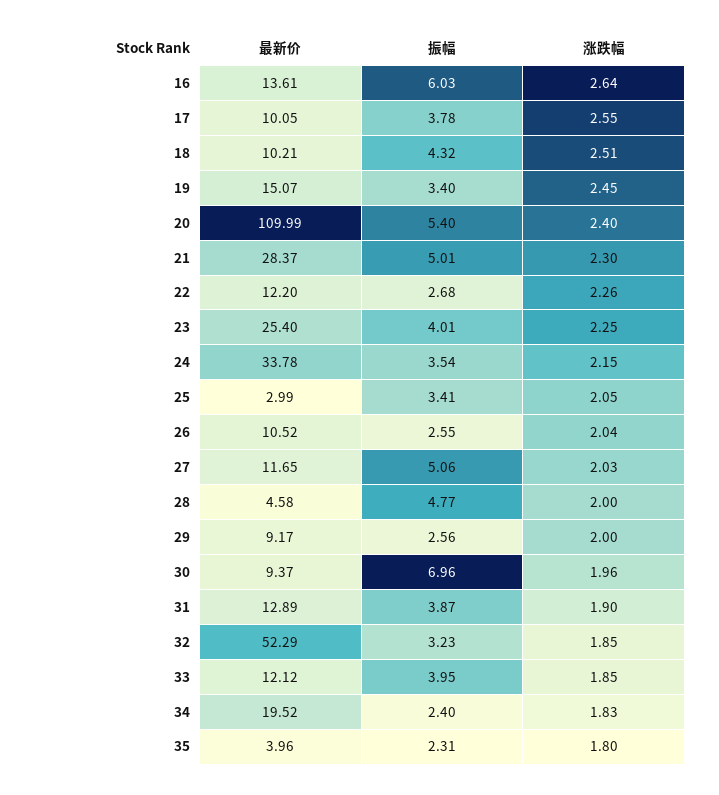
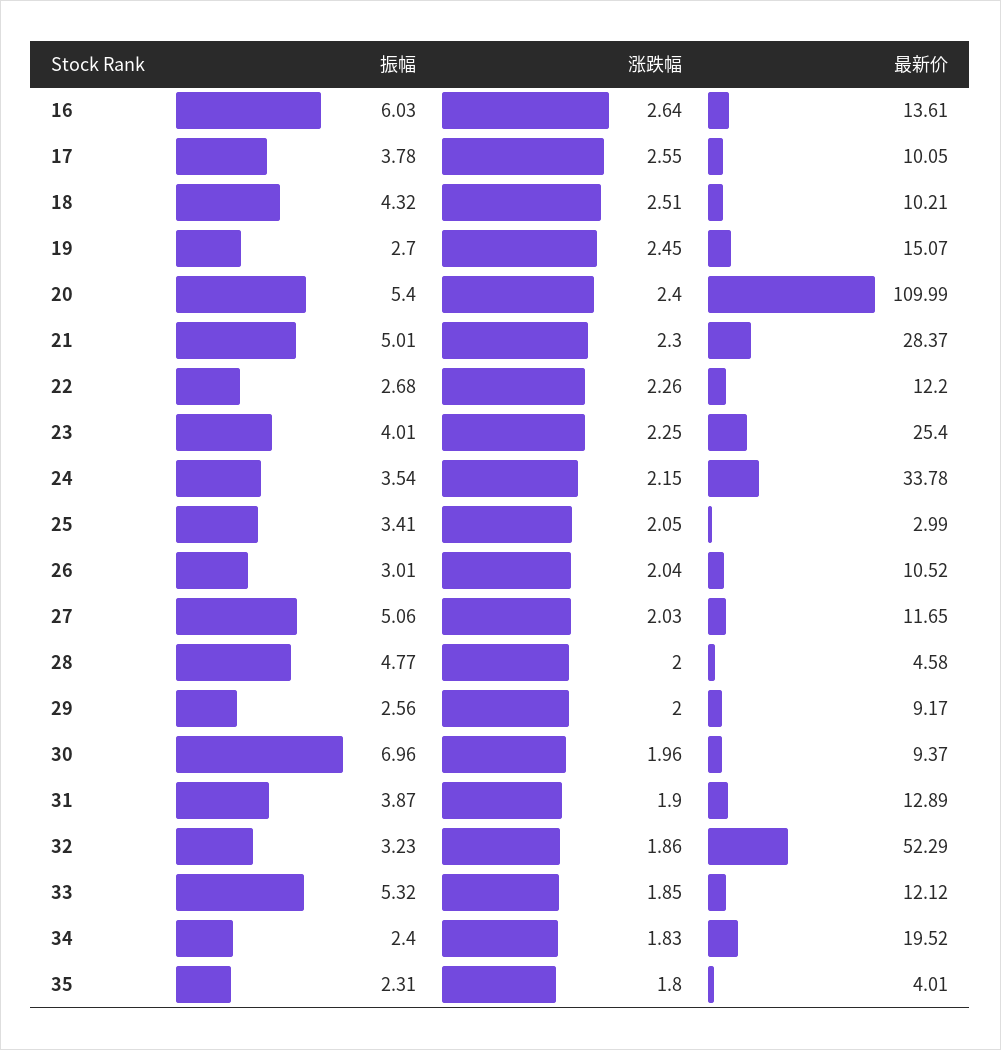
振幅, 19: 3.4 -> 2.7
振幅, 26: 2.55 -> 3.01
涨跌幅, 32: 1.85 -> 1.86
振幅, 33: 3.95 -> 5.32
最新价, 35: 3.96 -> 4.01

